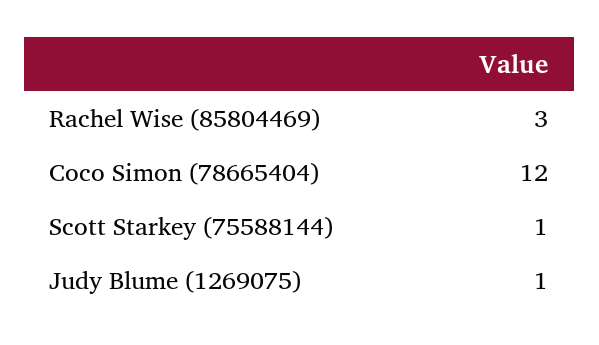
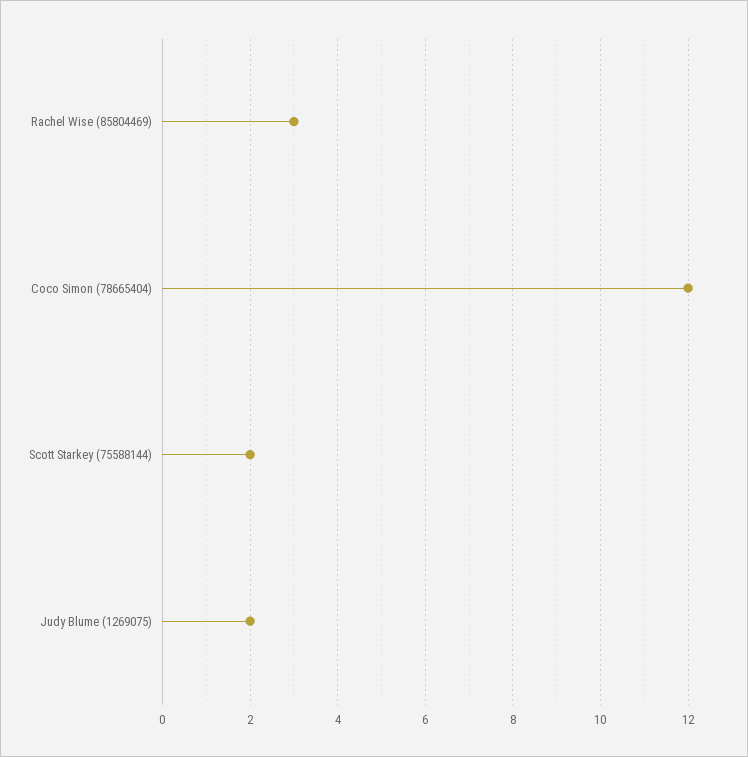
Scott Starkey (75588144): 1 -> 2
Judy Blume (1269075): 1 -> 2

